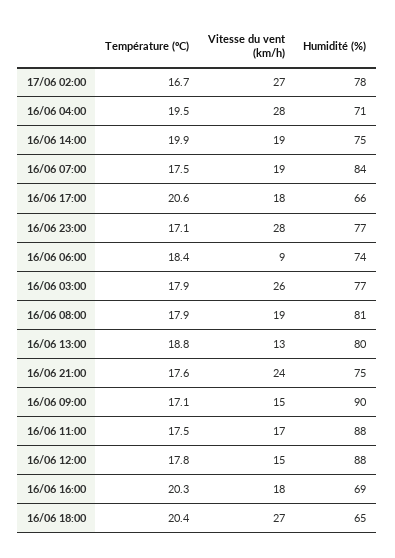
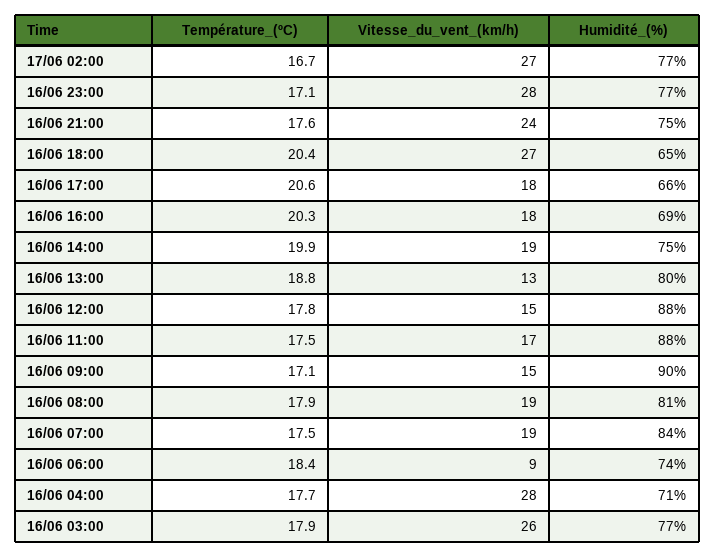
Humidité (%), 17/06 02:00: 78 -> 77
Température (ºC), 16/06 04:00: 19.5 -> 17.7

